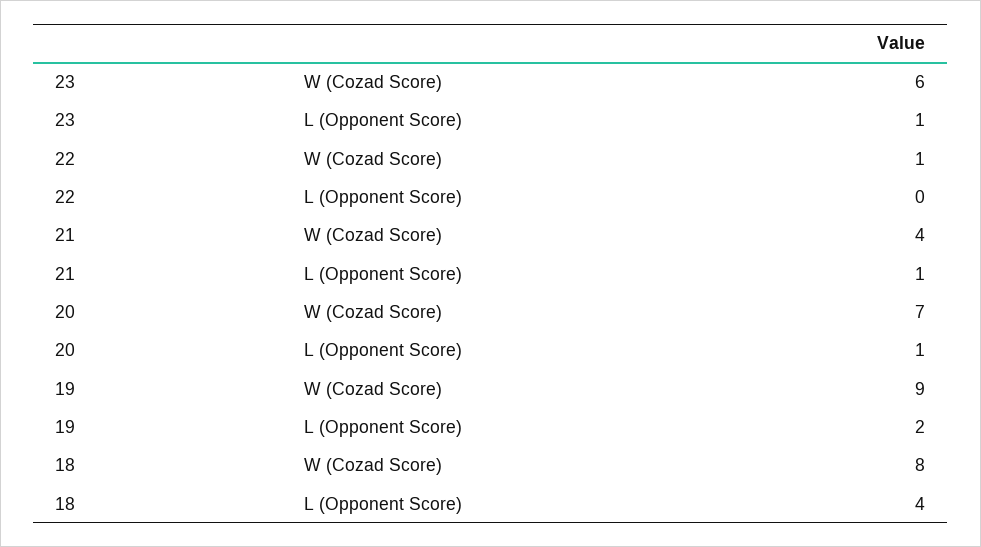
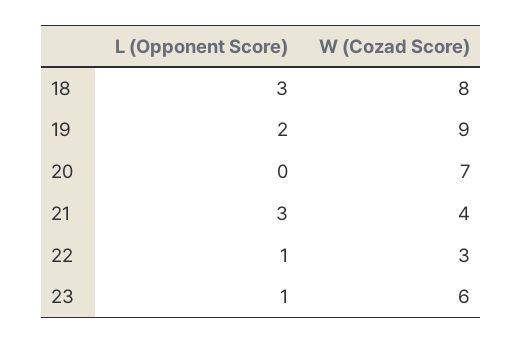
22, W (Cozad Score): 1 -> 3
22, L (Opponent Score): 0 -> 1
21, L (Opponent Score): 1 -> 3
20, L (Opponent Score): 1 -> 0
18, L (Opponent Score): 4 -> 3

